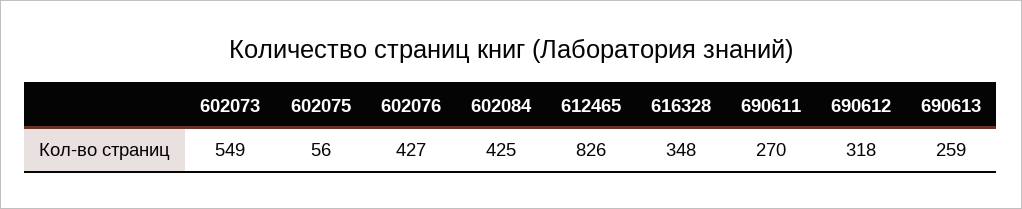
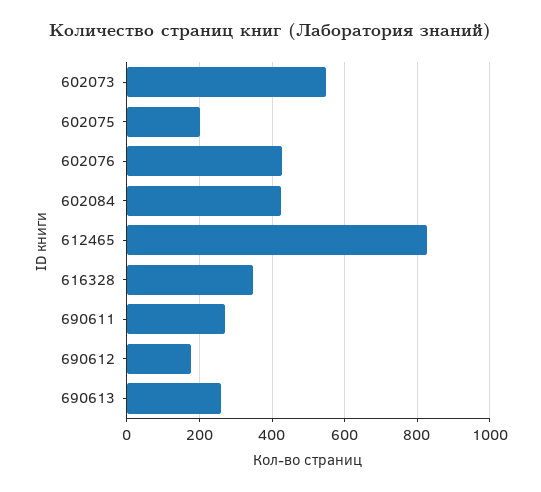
602075: 56 -> 200
690612: 318 -> 180

